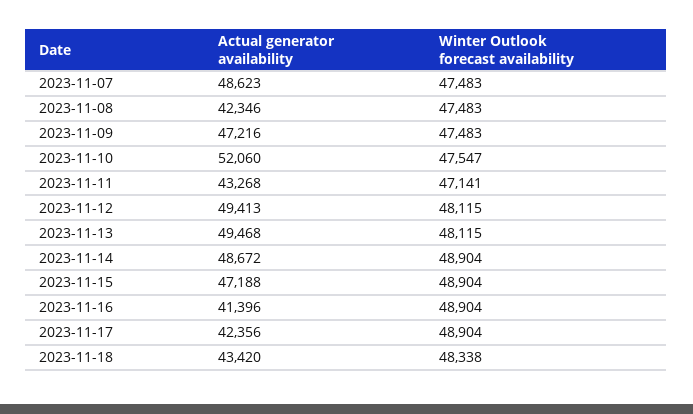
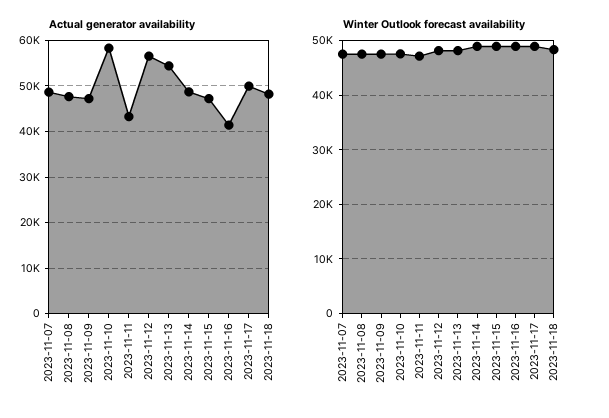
Actual generator availability, 2023-11-08: 42346 -> 48000
Actual generator availability, 2023-11-10: 52060 -> 58000
Actual generator availability, 2023-11-12: 49413 -> 56000
Actual generator availability, 2023-11-13: 49468 -> 54000
Actual generator availability, 2023-11-17: 42356 -> 50000
Actual generator availability, 2023-11-18: 43420 -> 48000

